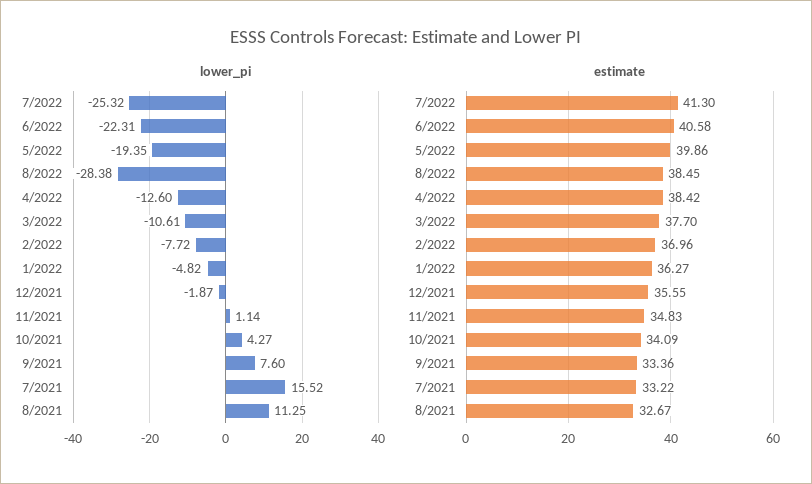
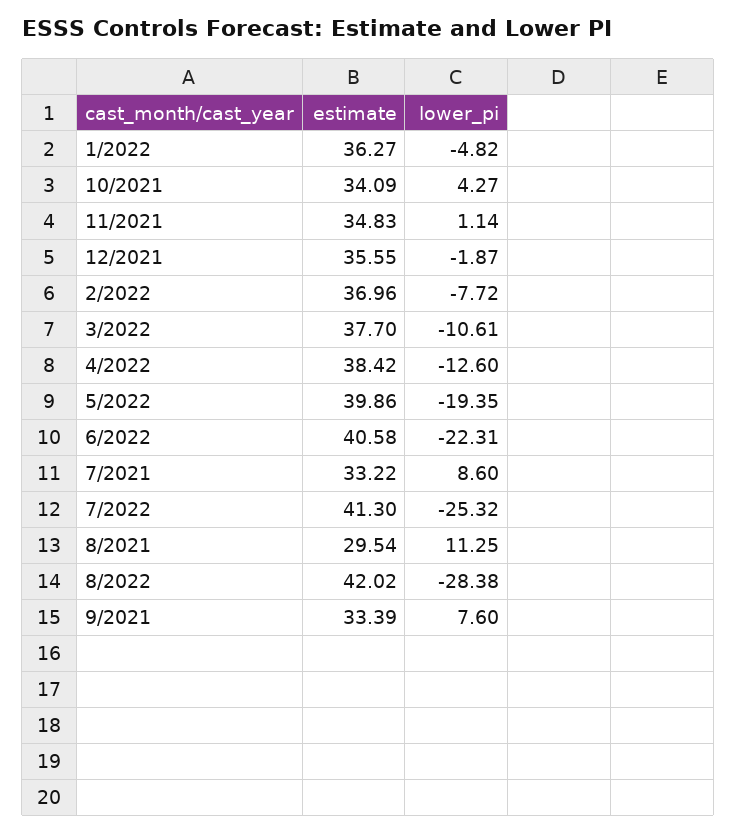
lower_pi, 7/2021: 15.52 -> 8.6
estimate, 8/2022: 38.45 -> 42.02
estimate, 9/2021: 33.36 -> 33.39
estimate, 8/2021: 32.67 -> 29.54

